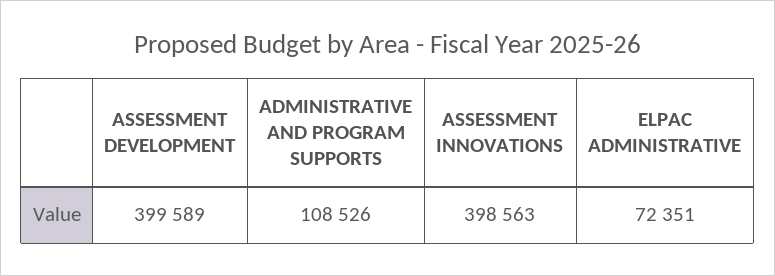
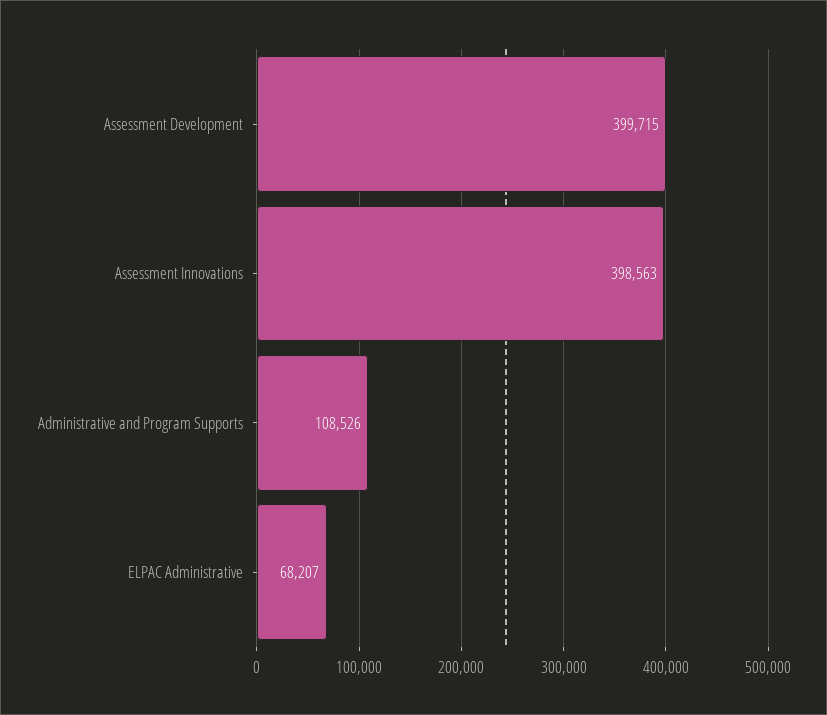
ASSESSMENT DEVELOPMENT: 399589 -> 399715
ELPAC ADMINISTRATIVE: 72351 -> 68207

